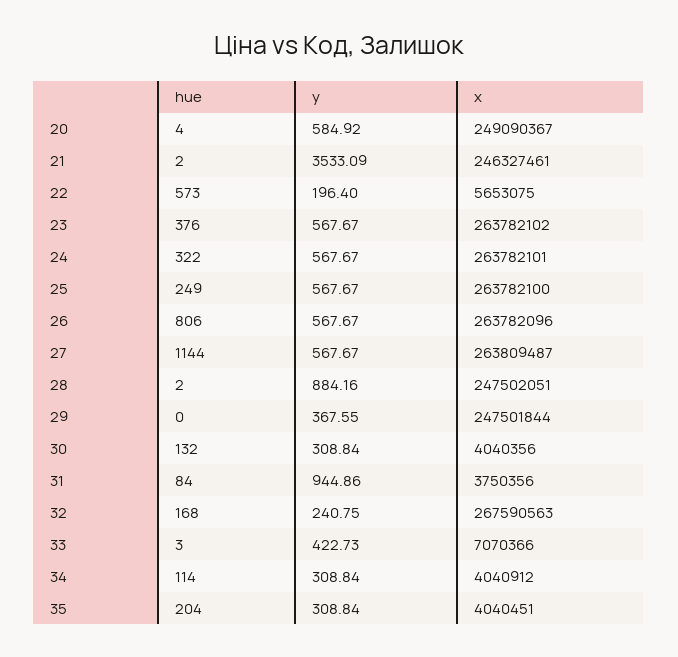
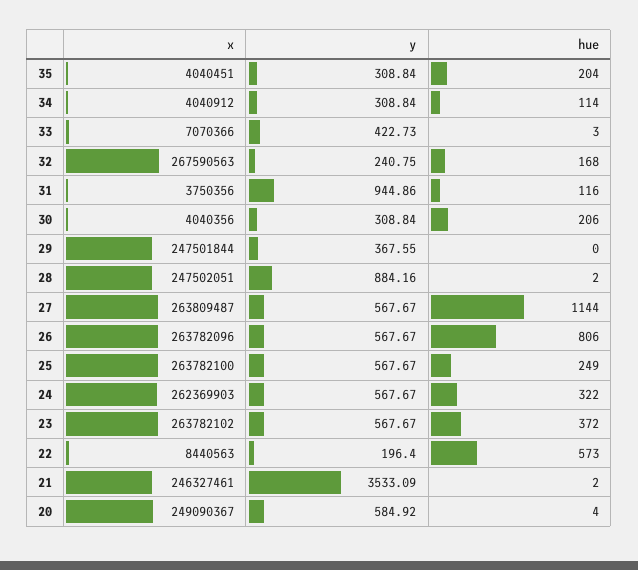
x, 22: 5653075 -> 8440563
hue, 23: 376 -> 372
x, 24: 263782101 -> 262369903
hue, 30: 132 -> 206
hue, 31: 84 -> 116

